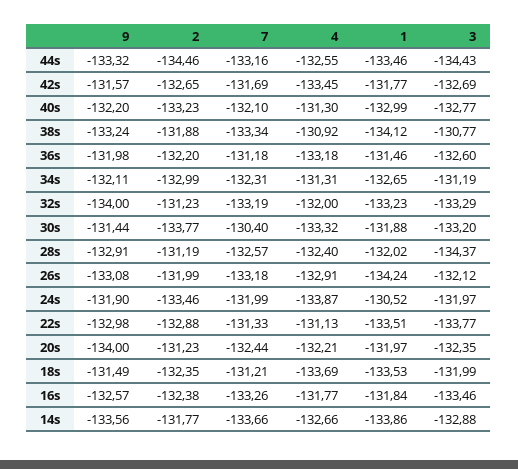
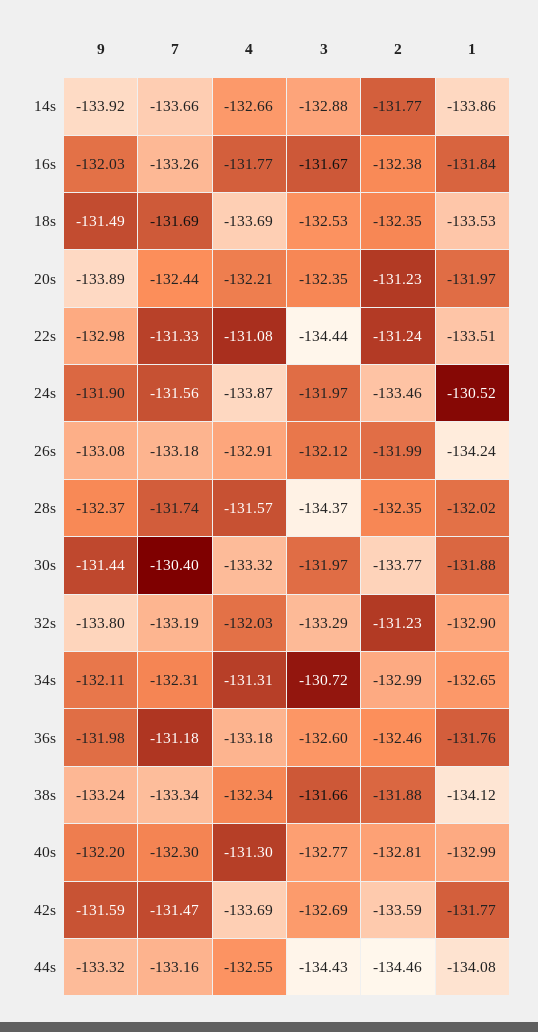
1, 44s: -133.46 -> -134.08
9, 42s: -131.57 -> -131.59
2, 42s: -132.65 -> -133.59
7, 42s: -131.69 -> -131.47
4, 42s: -133.45 -> -133.69
2, 40s: -133.23 -> -132.81
7, 40s: -132.1 -> -132.3
4, 38s: -130.92 -> -132.34
3, 38s: -130.77 -> -131.66
2, 36s: -132.2 -> -132.46
1, 36s: -131.46 -> -131.76
3, 34s: -131.19 -> -130.72
9, 32s: -134 -> -133.8
4, 32s: -132 -> -132.03
1, 32s: -133.23 -> -132.9
3, 30s: -133.2 -> -131.97
9, 28s: -132.91 -> -132.37
2, 28s: -131.19 -> -132.35
7, 28s: -132.57 -> -131.74
4, 28s: -132.4 -> -131.57
7, 24s: -131.99 -> -131.56
2, 22s: -132.88 -> -131.24
4, 22s: -131.13 -> -131.08
3, 22s: -133.77 -> -134.44
9, 20s: -134 -> -133.89
7, 18s: -131.21 -> -131.69
3, 18s: -131.99 -> -132.53
9, 16s: -132.57 -> -132.03
3, 16s: -133.46 -> -131.67
9, 14s: -133.56 -> -133.92

